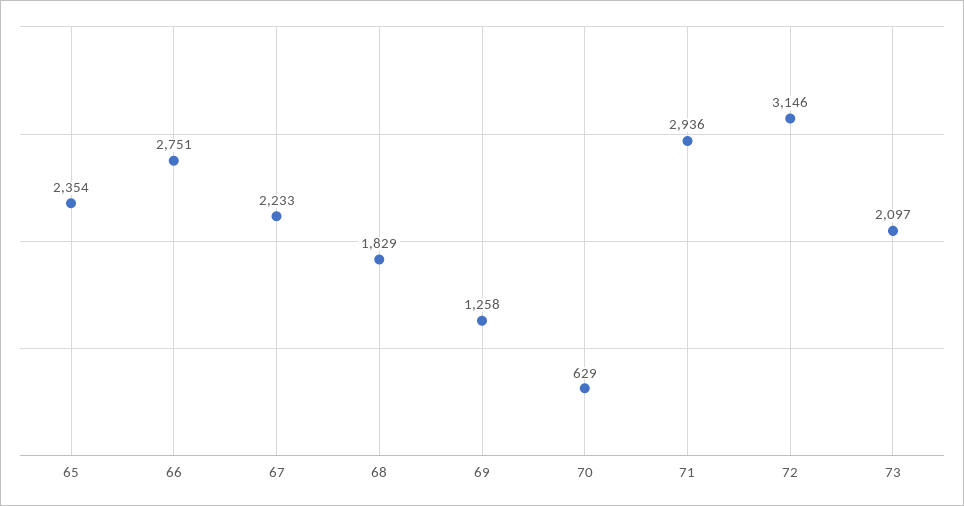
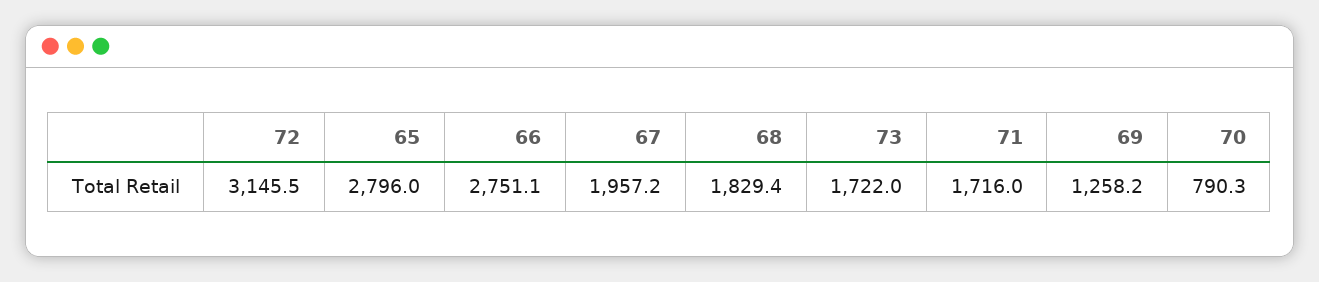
65: 2354 -> 2796
67: 2233 -> 1957.2
70: 629 -> 790.3
71: 2936 -> 1716
73: 2097 -> 1722

